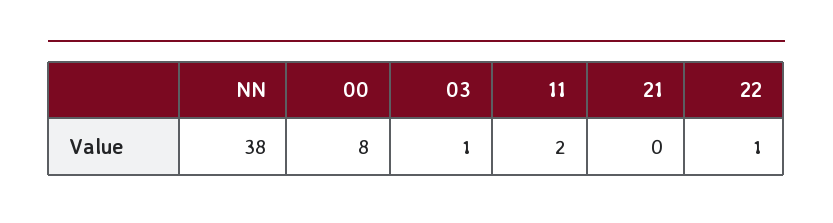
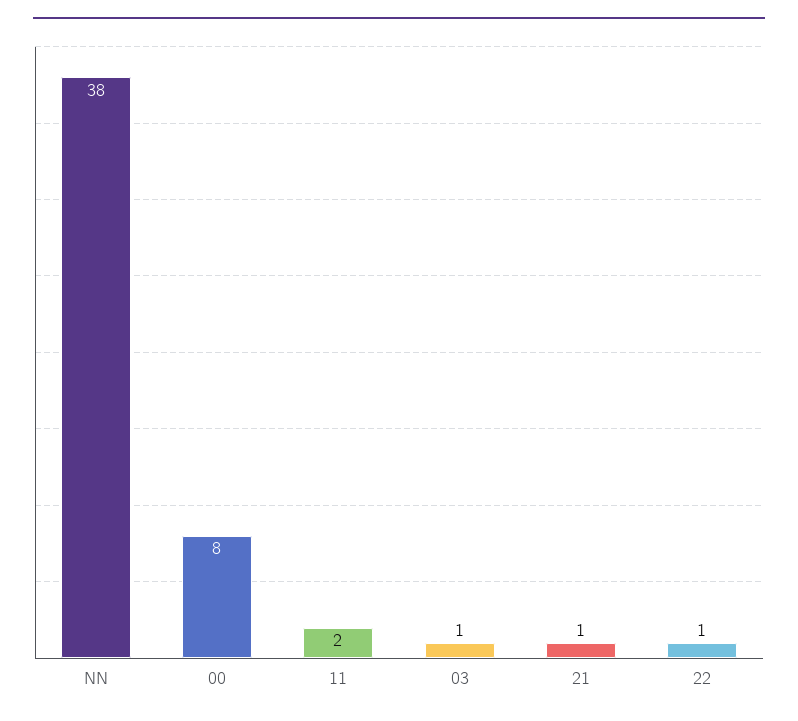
21: 0 -> 1

